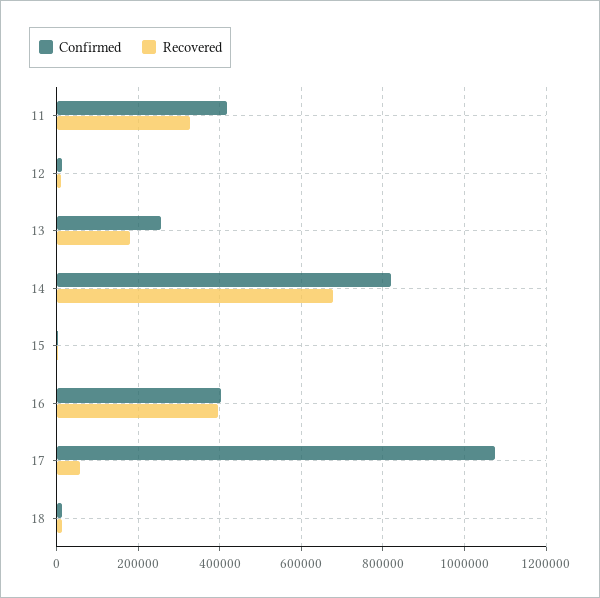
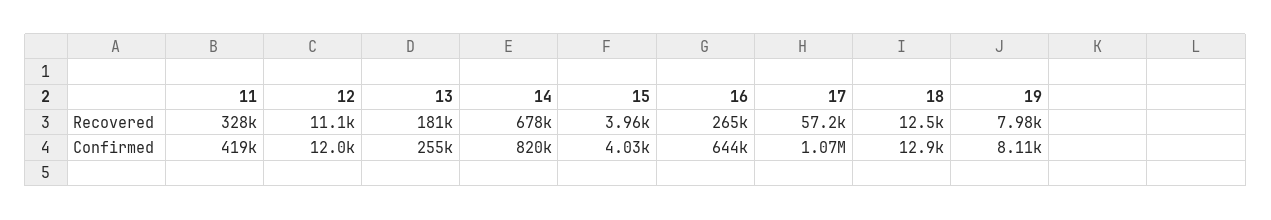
Confirmed, 16: 400000 -> 644000
Recovered, 16: 400000 -> 265000
Recovered, 19: none -> 7980
Confirmed, 19: none -> 8110

